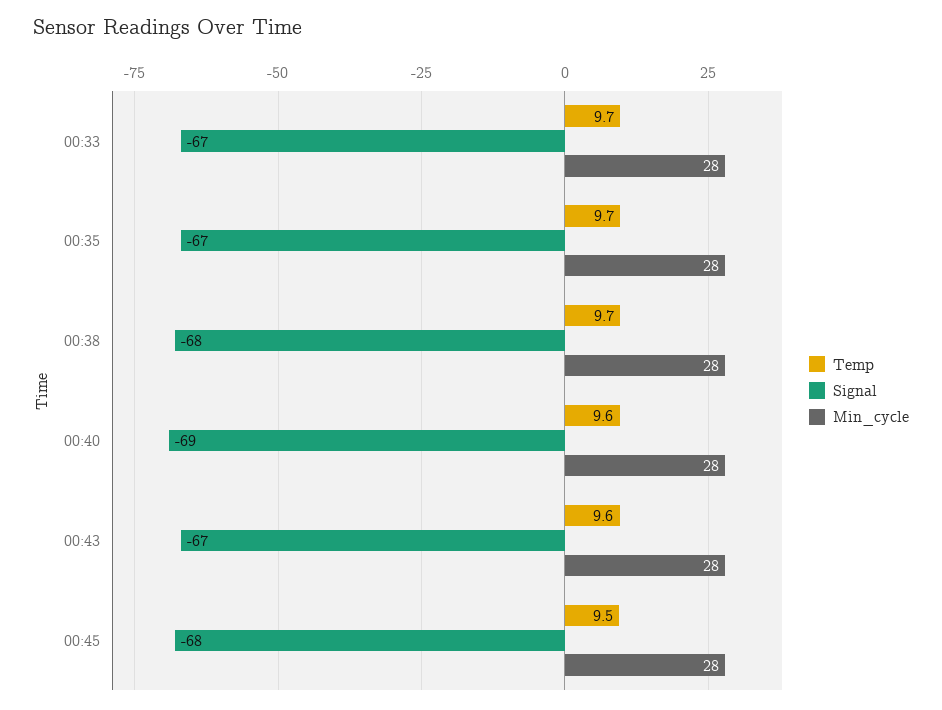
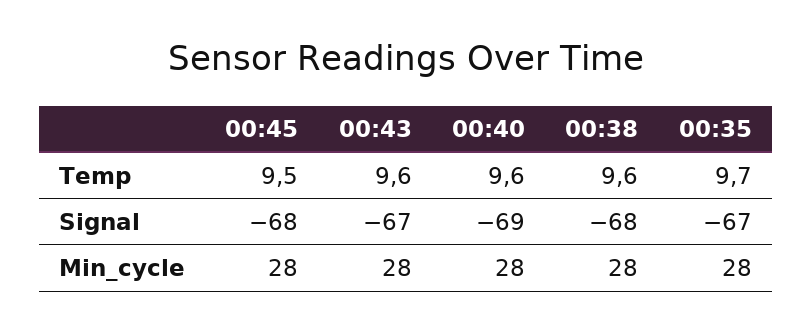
Temp, 00:33: 9.7 -> none
Signal, 00:33: -67 -> none
Min_cycle, 00:33: 28 -> none
Temp, 00:38: 9.7 -> 9.6

